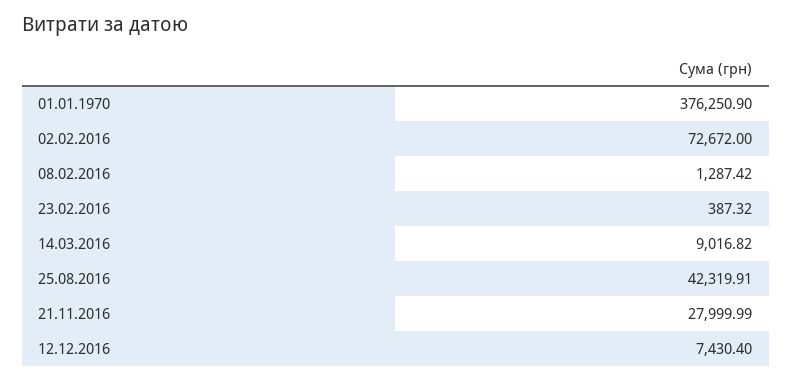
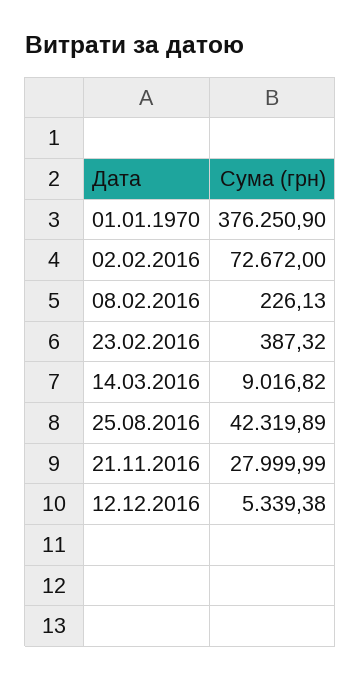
08.02.2016: 1287.42 -> 226.13
25.08.2016: 42319.91 -> 42319.89
12.12.2016: 7430.4 -> 5339.38

